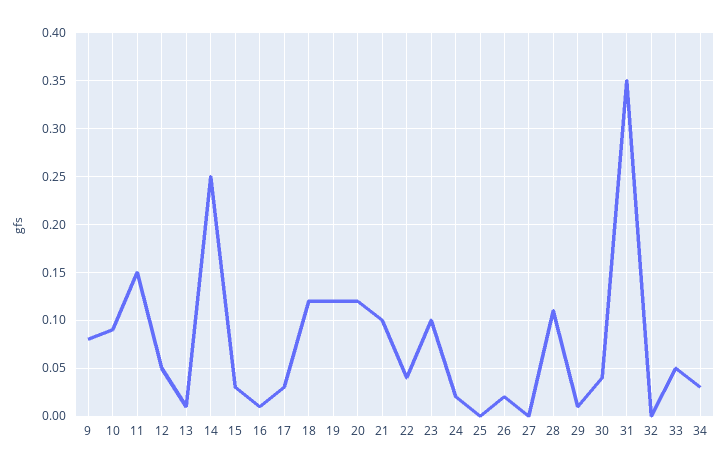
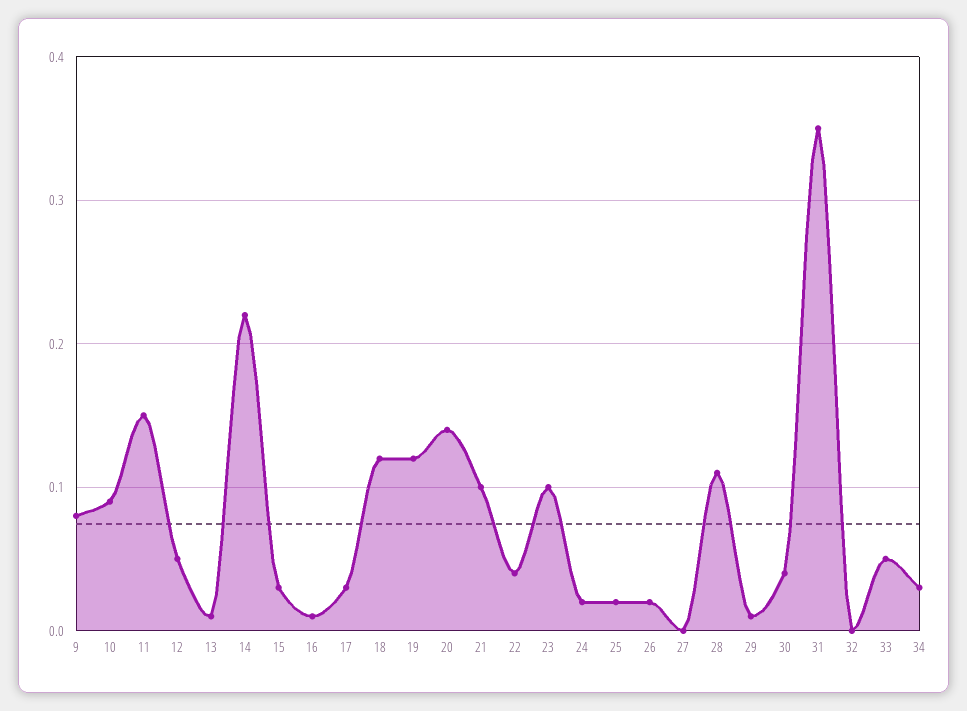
14: 0.25 -> 0.22
20: 0.12 -> 0.14
25: 0 -> 0.02

